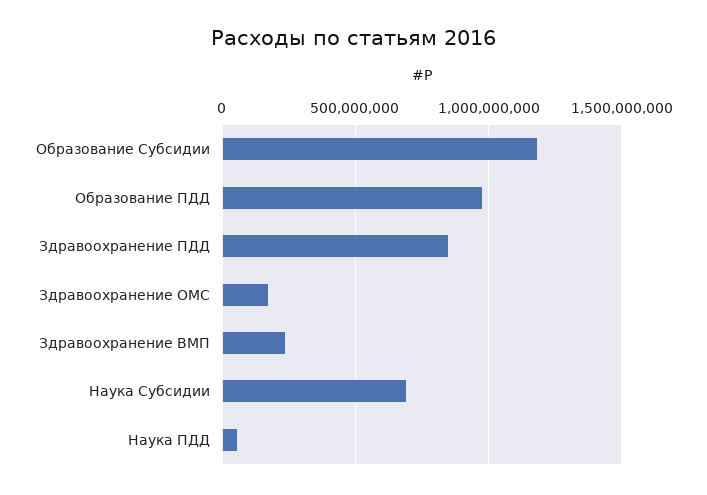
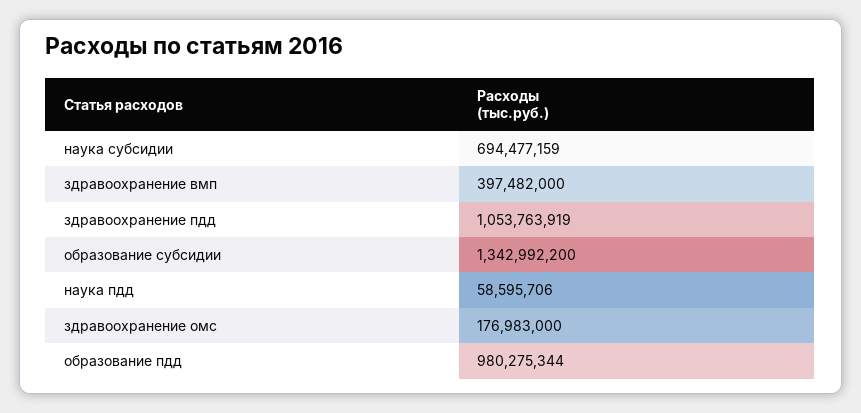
Образование Субсидии: 1200000000 -> 1342992200
Здравоохранение ПДД: 850000000 -> 1053763919
Здравоохранение ВМП: 250000000 -> 397482000

